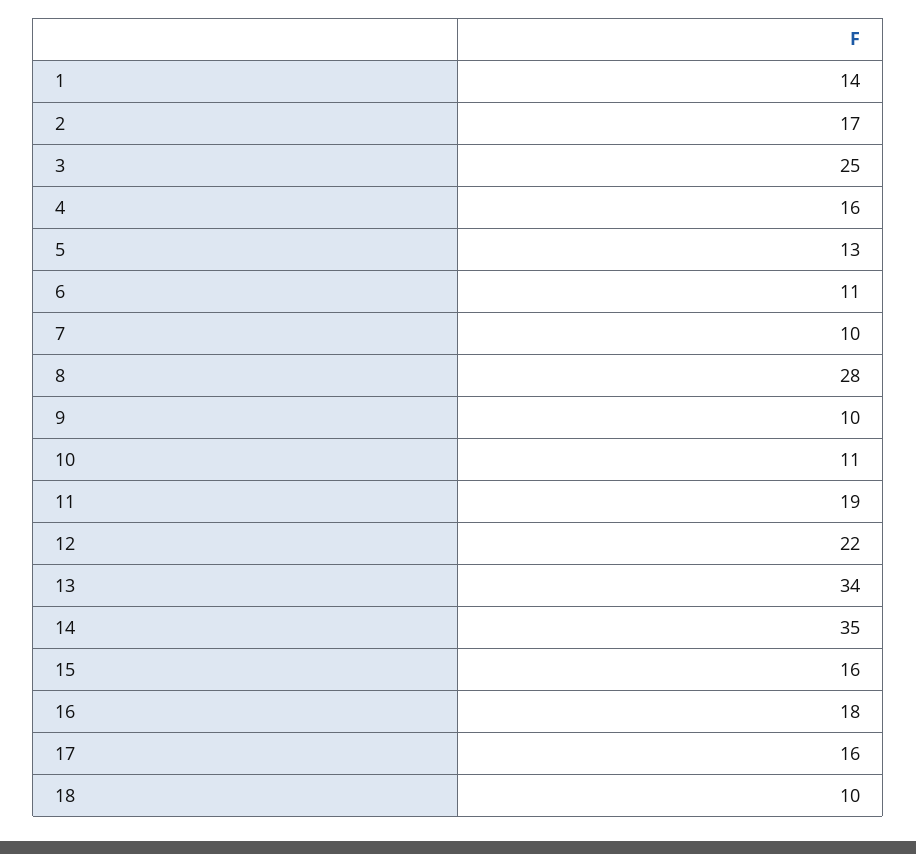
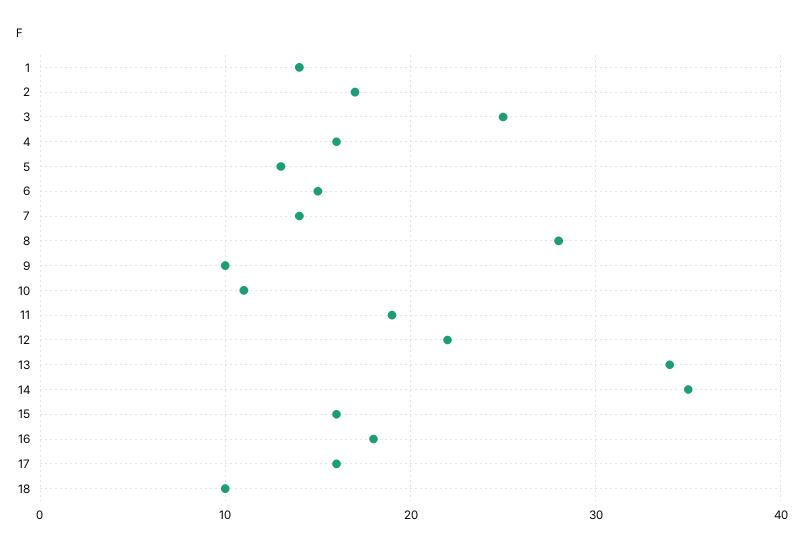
6: 11 -> 15
7: 10 -> 14

